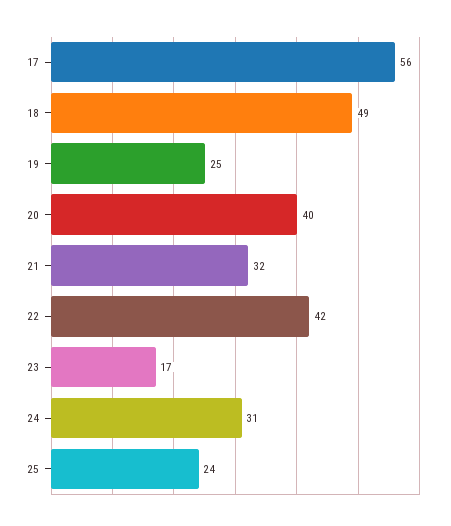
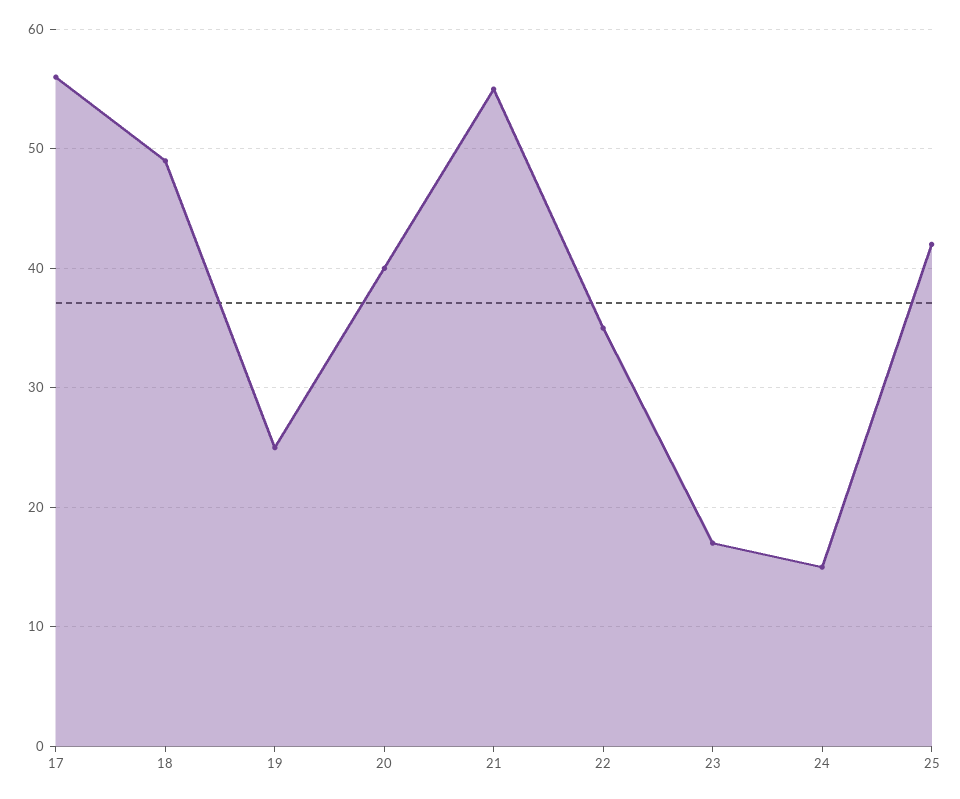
21: 32 -> 55
22: 42 -> 35
24: 31 -> 15
25: 24 -> 42

